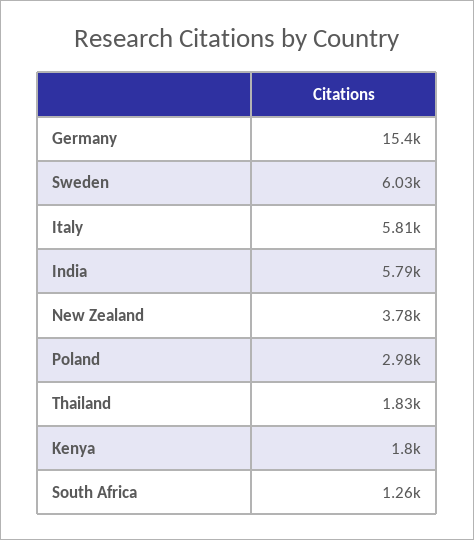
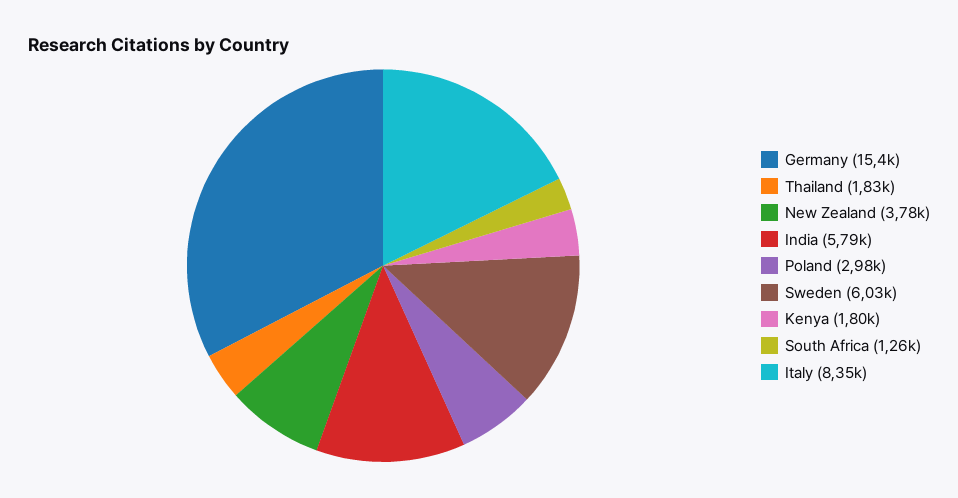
Italy: 5810 -> 8350

